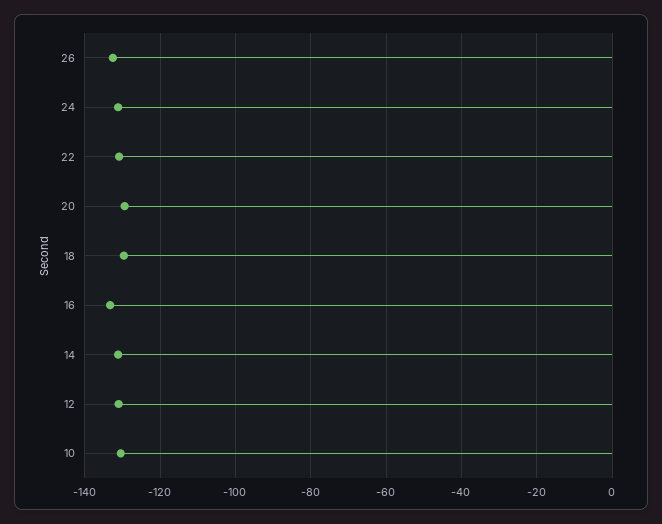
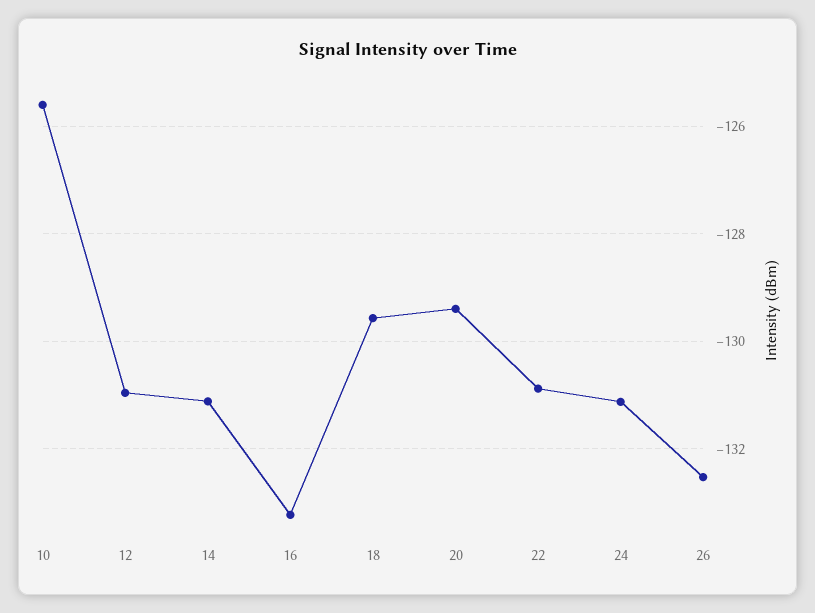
10: -130 -> -125.6

